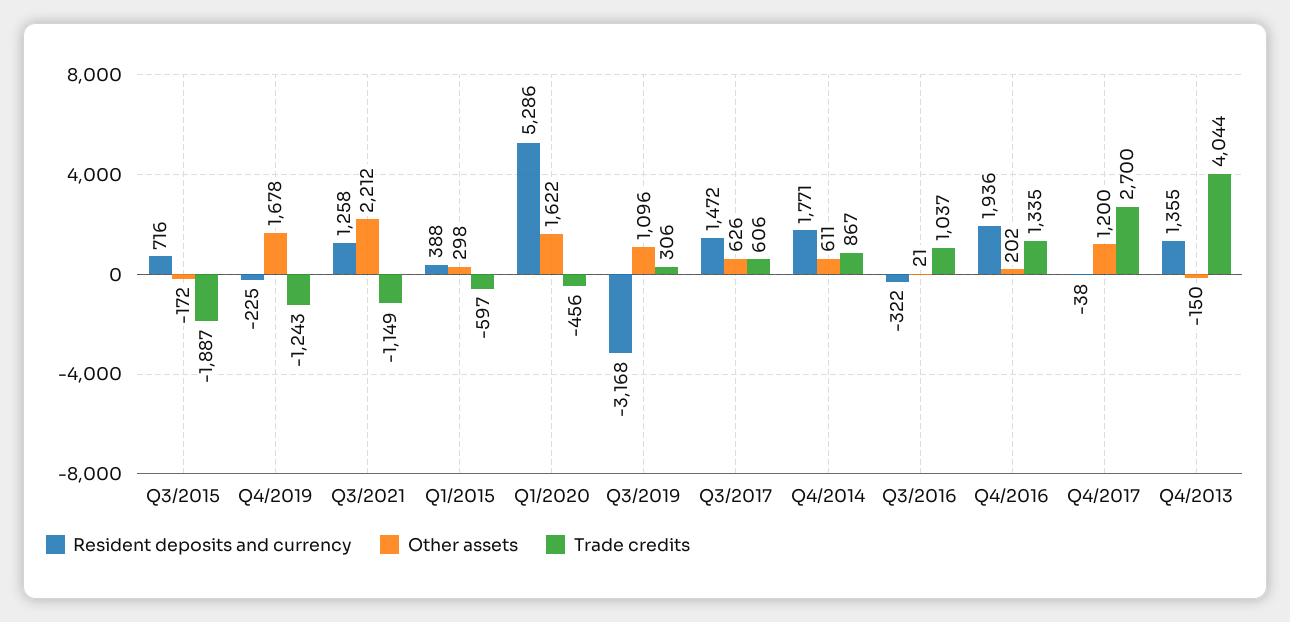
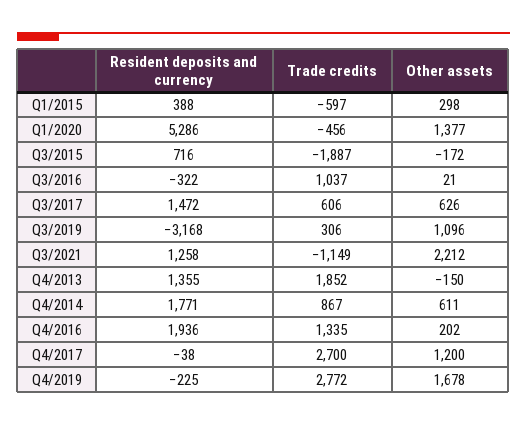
Trade credits, Q4/2019: -1243 -> 2772
Other assets, Q1/2020: 1622 -> 1377
Trade credits, Q4/2013: 4044 -> 1852

